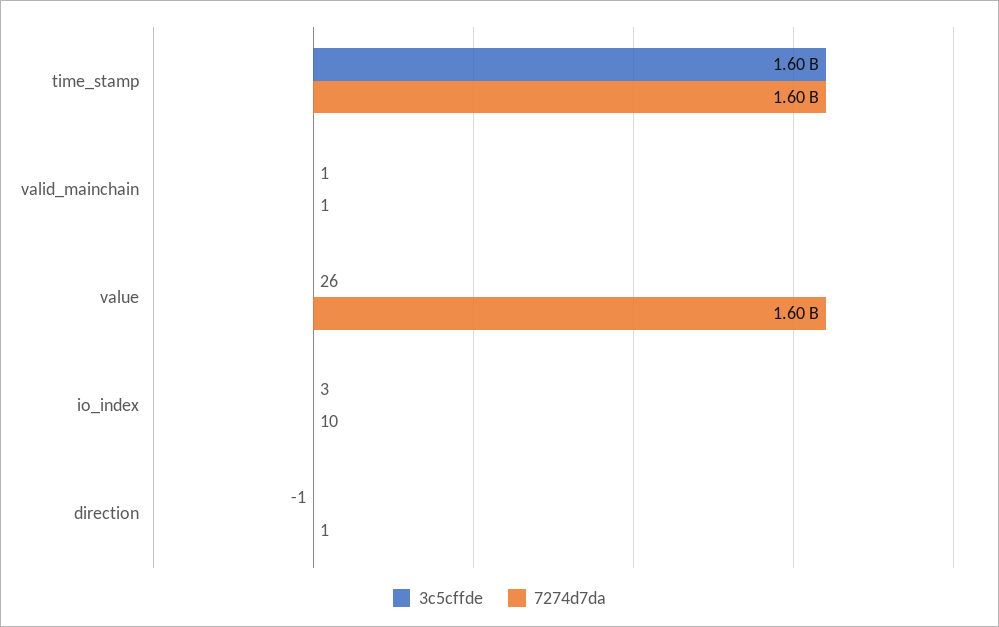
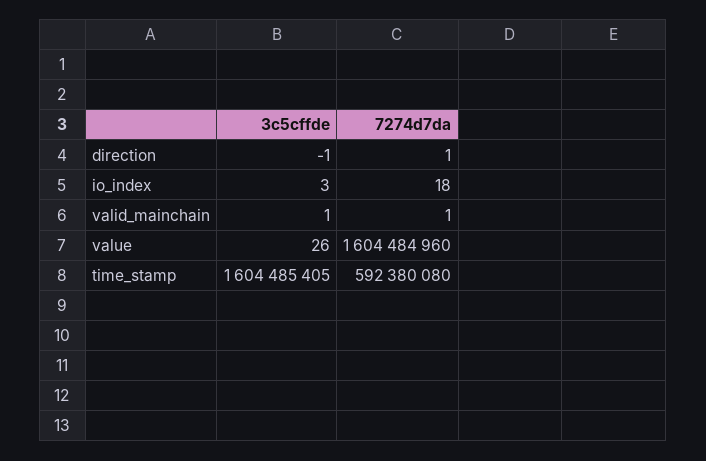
7274d7da, time_stamp: 1600000000 -> 592380080
7274d7da, io_index: 10 -> 18

